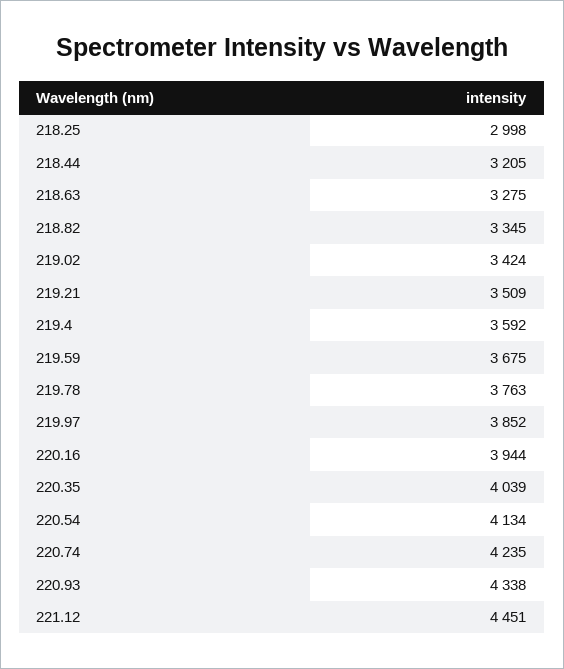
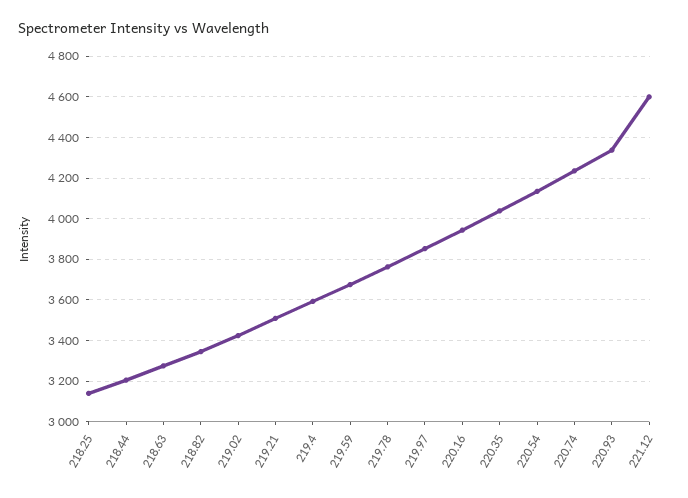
218.25: 2998 -> 3150
221.12: 4451 -> 4600

